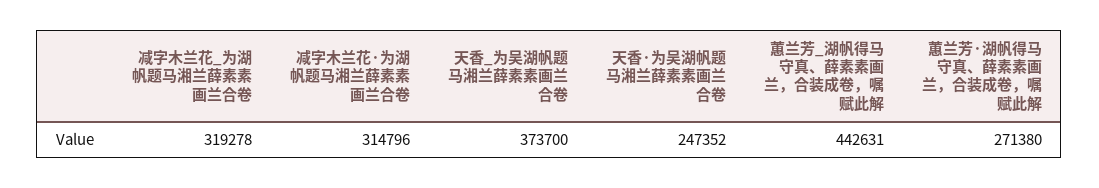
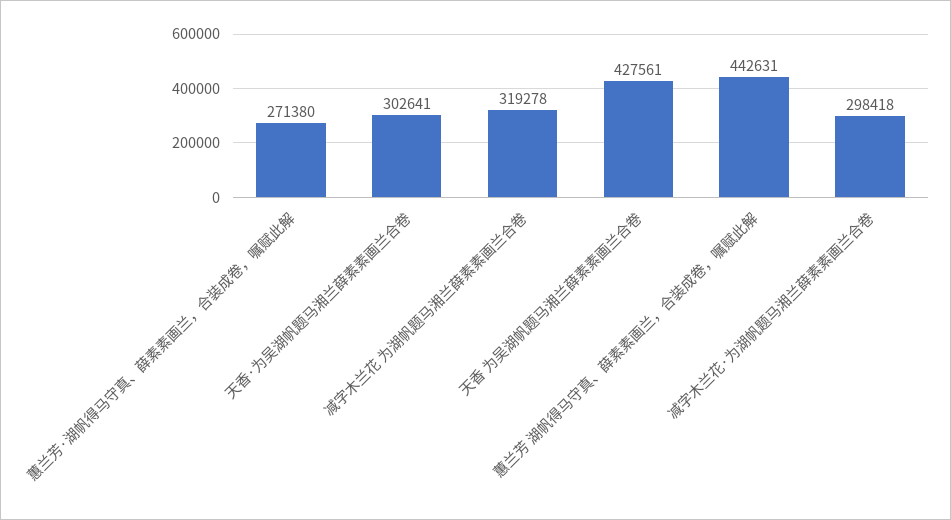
减字木兰花·为湖帆题马湘兰薛素素画兰合卷: 314796 -> 298418
天香_为吴湖帆题马湘兰薛素素画兰合卷: 373700 -> 427561
天香·为吴湖帆题马湘兰薛素素画兰合卷: 247352 -> 302641

